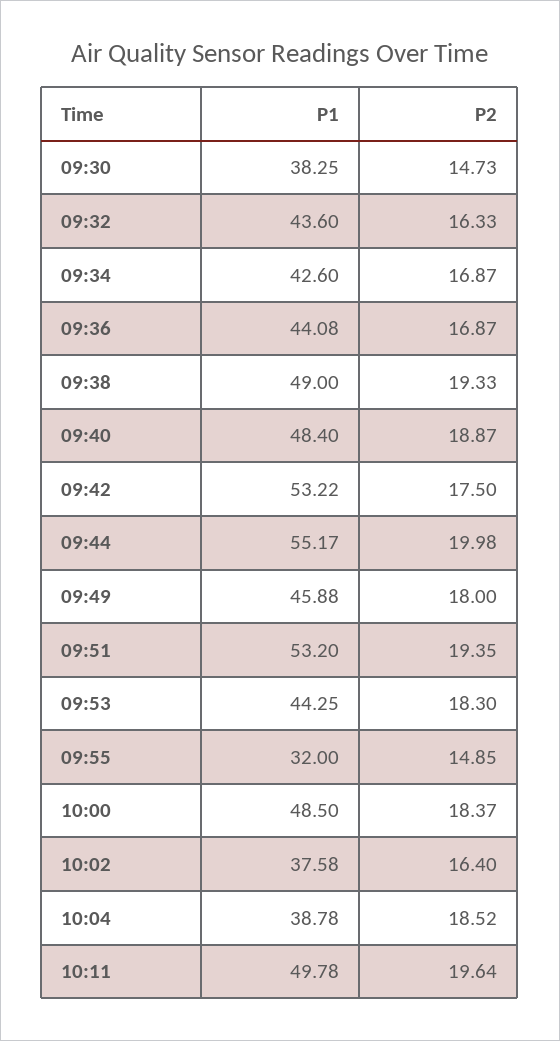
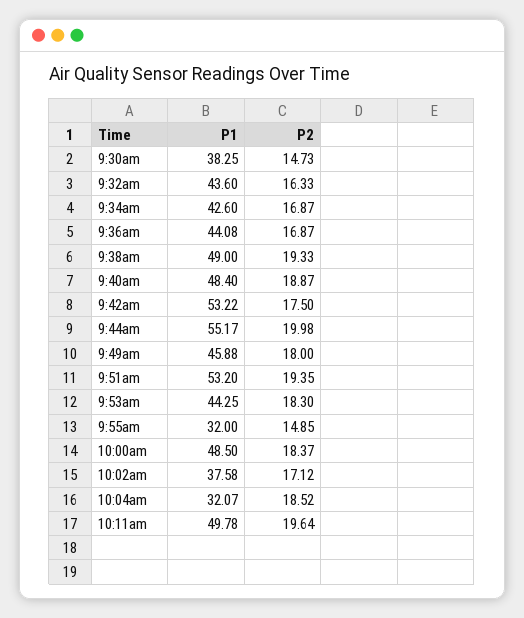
P2, 10:02: 16.4 -> 17.12
P1, 10:04: 38.78 -> 32.07

